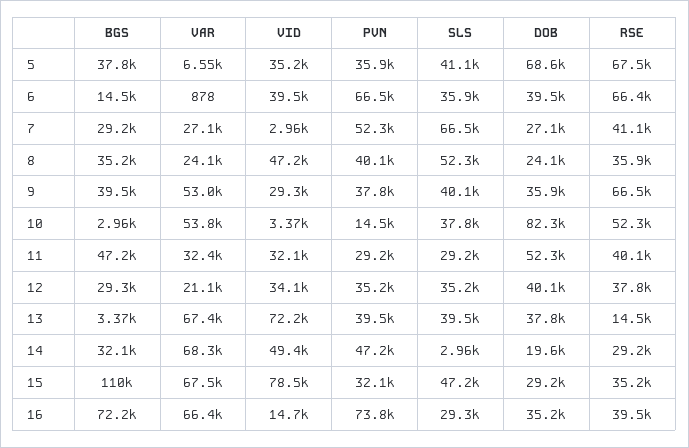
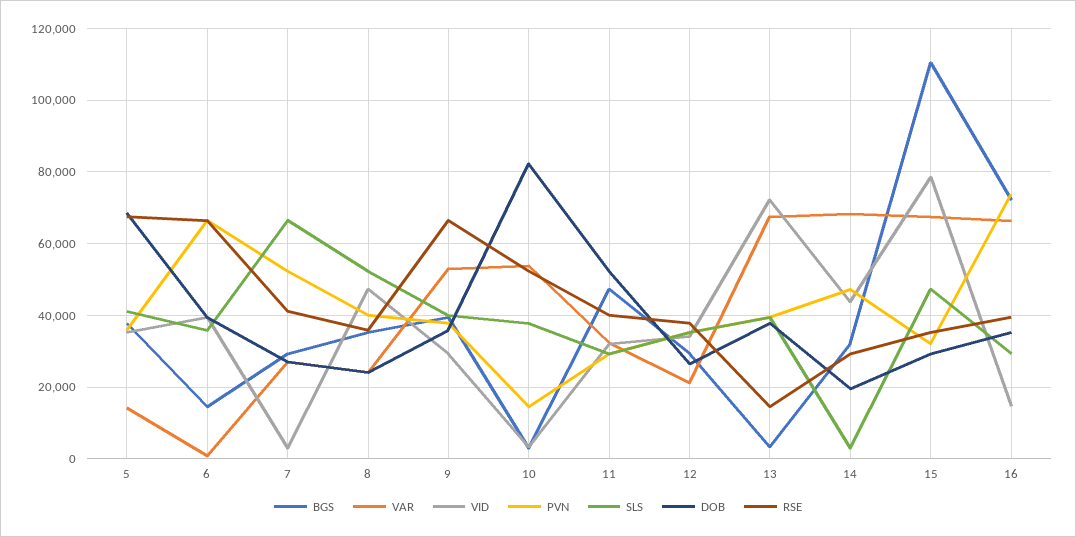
VAR, 5: 6550 -> 14000
DOB, 12: 40100 -> 26000
VID, 14: 49400 -> 44000

